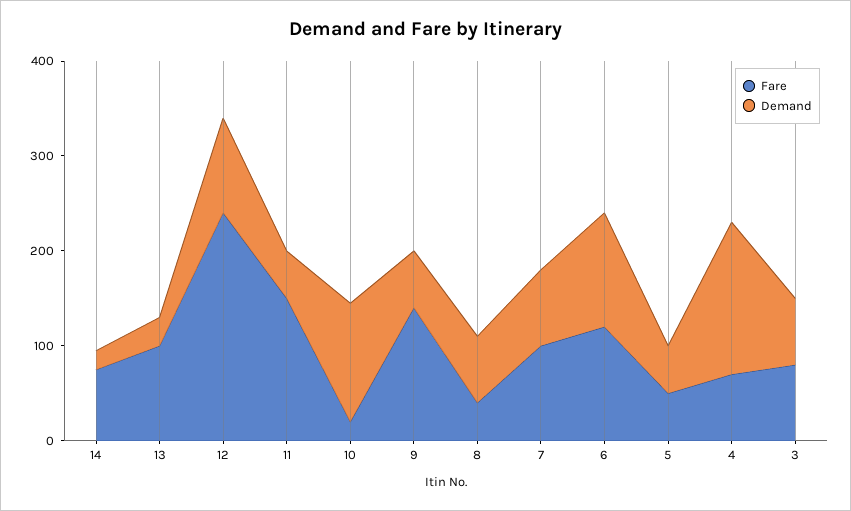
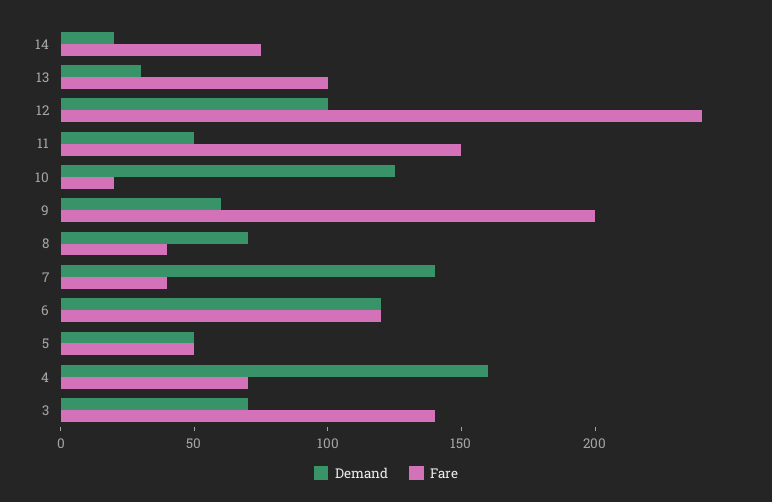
Fare, 9: 140 -> 200
Fare, 7: 100 -> 40
Demand, 7: 80 -> 140
Fare, 3: 80 -> 140

